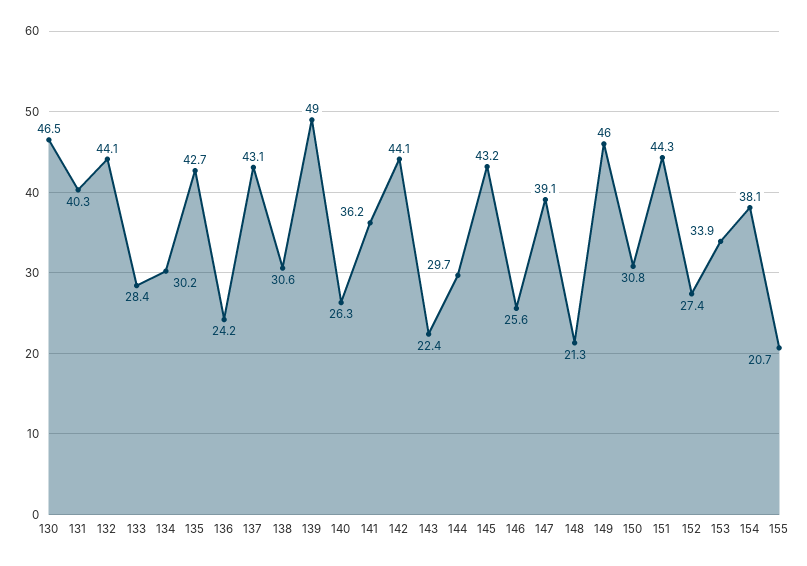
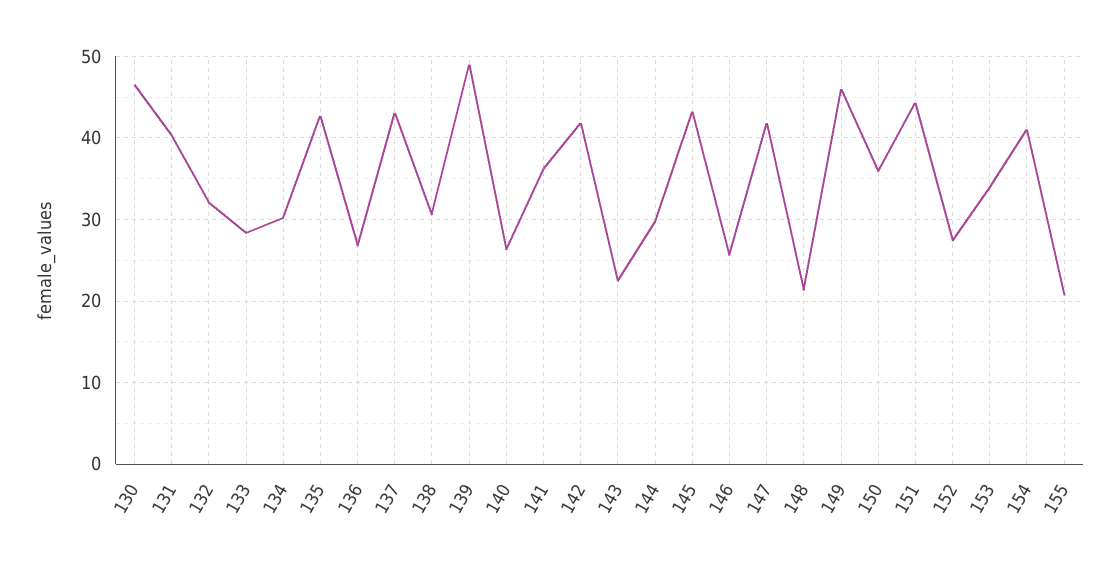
132: 44.1 -> 32
136: 24.2 -> 27
142: 44.1 -> 42
147: 39.1 -> 42
150: 30.8 -> 36
154: 38.1 -> 41

